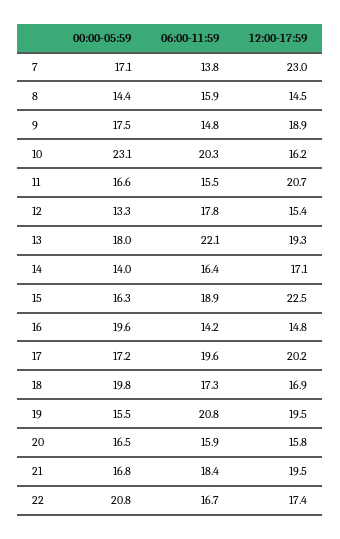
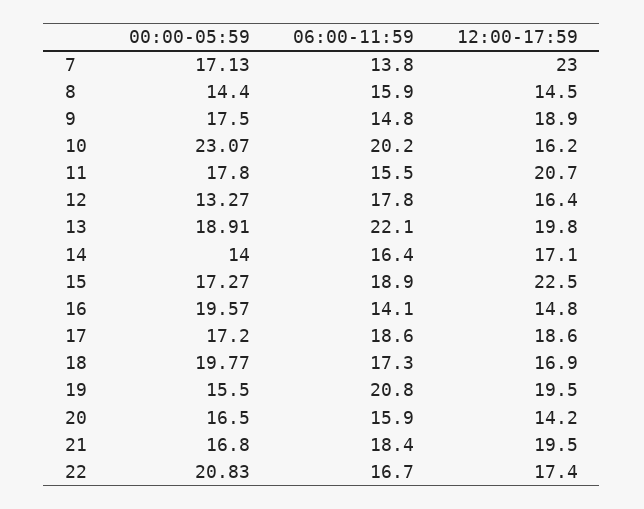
06:00-11:59, 10: 20.3 -> 20.2
00:00-05:59, 11: 16.6 -> 17.8
12:00-17:59, 12: 15.4 -> 16.4
00:00-05:59, 13: 18 -> 18.91
12:00-17:59, 13: 19.3 -> 19.8
00:00-05:59, 15: 16.3 -> 17.27
06:00-11:59, 16: 14.2 -> 14.1
06:00-11:59, 17: 19.6 -> 18.6
12:00-17:59, 17: 20.2 -> 18.6
12:00-17:59, 20: 15.8 -> 14.2

